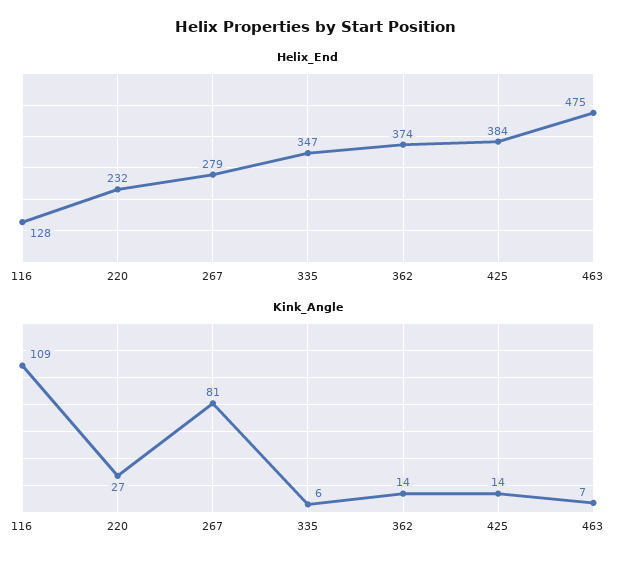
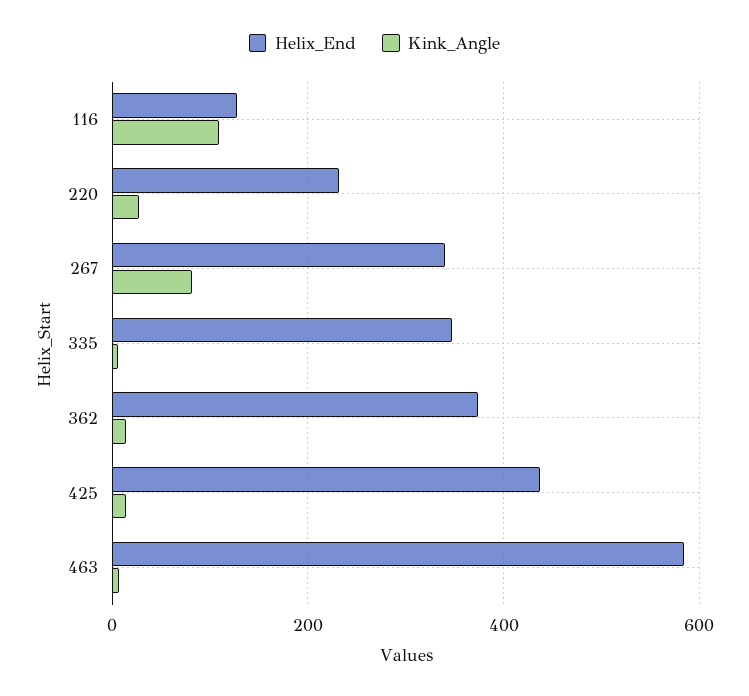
Helix_End, 267: 279 -> 340
Helix_End, 425: 384 -> 440
Helix_End, 463: 475 -> 580

